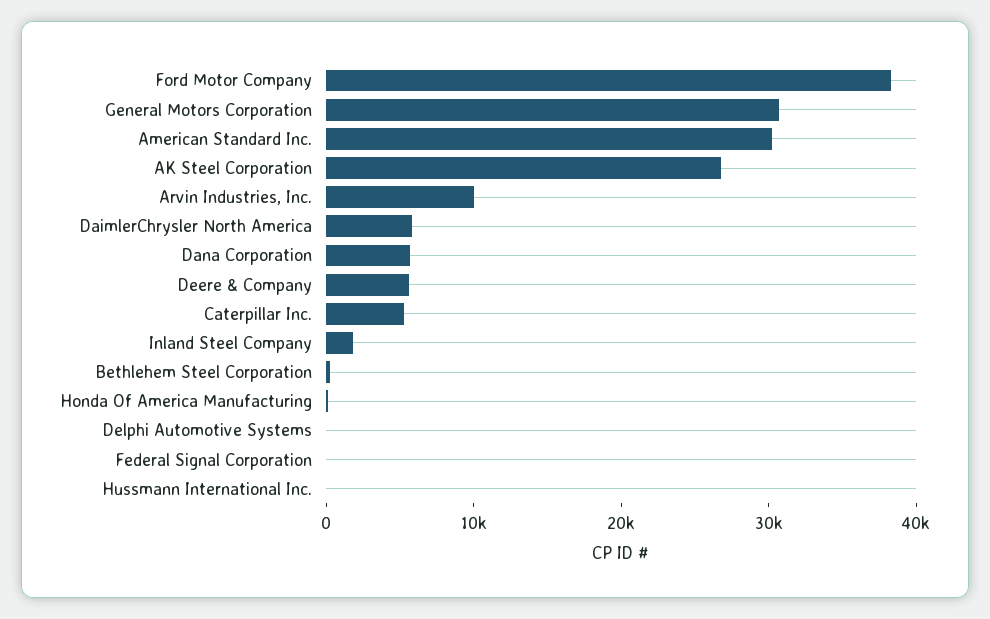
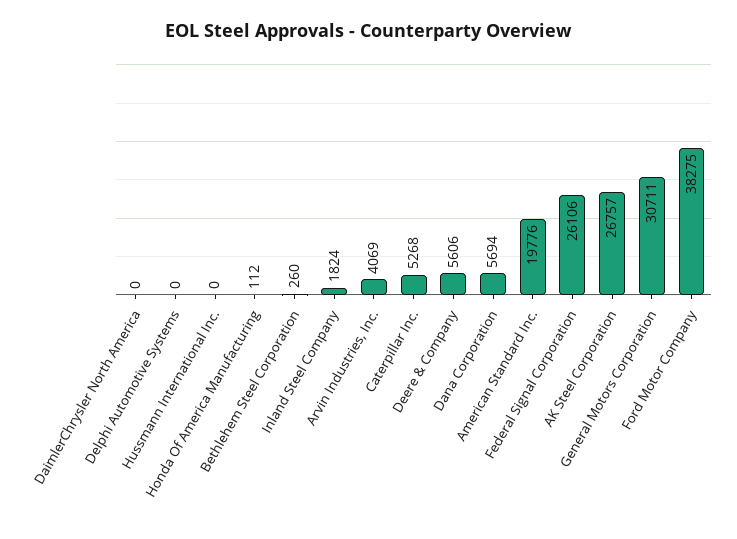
American Standard Inc.: 30000 -> 19776
Arvin Industries, Inc.: 10000 -> 4069
DaimlerChrysler North America: 6000 -> 0
Federal Signal Corporation: 0 -> 26106

